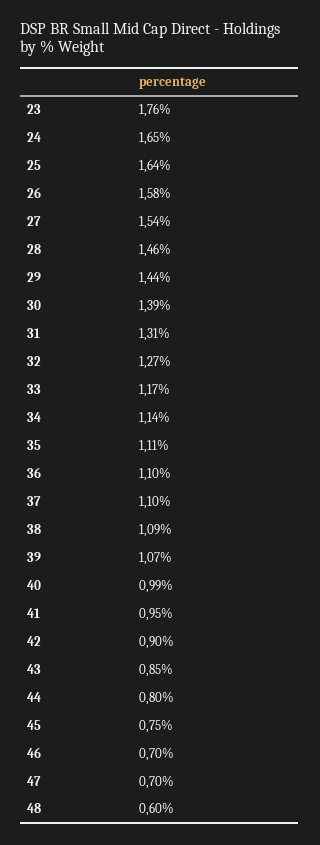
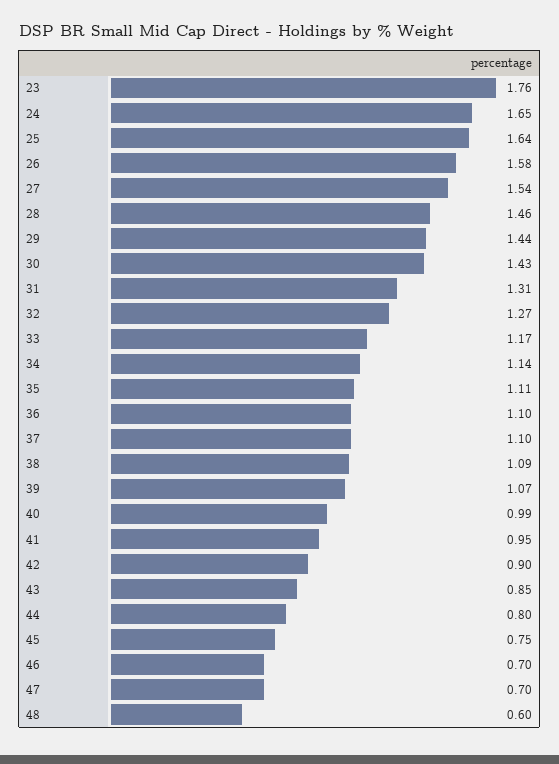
30: 1.39 -> 1.43

